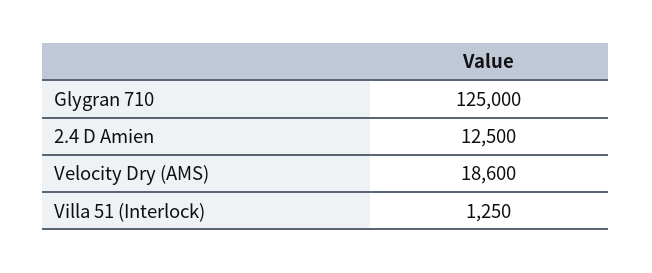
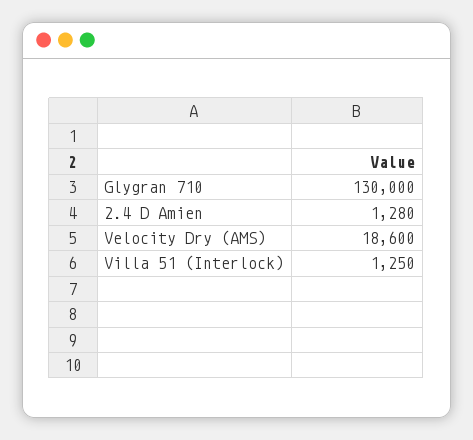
Glygran 710: 125000 -> 130000
2.4 D Amien: 12500 -> 1280

